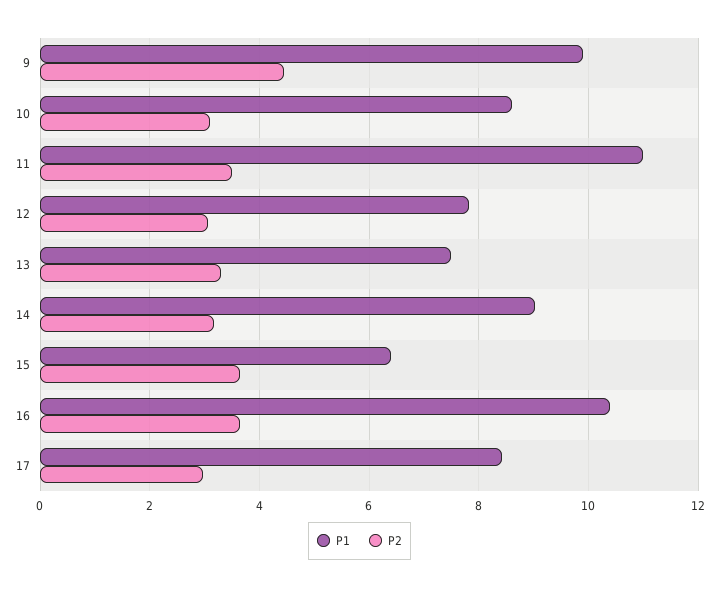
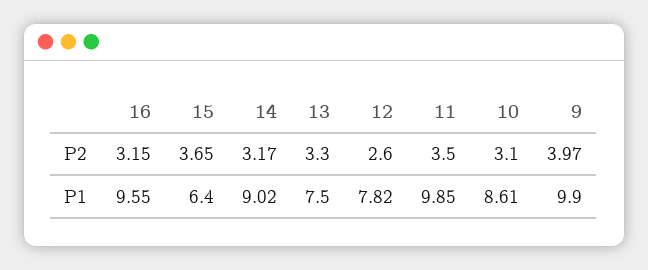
P2, 9: 4.4 -> 3.97
P1, 11: 11 -> 9.85
P2, 12: 3 -> 2.6
P1, 16: 10.4 -> 9.55
P2, 16: 3.6 -> 3.15
P1, 17: 8.4 -> none
P2, 17: 3 -> none

